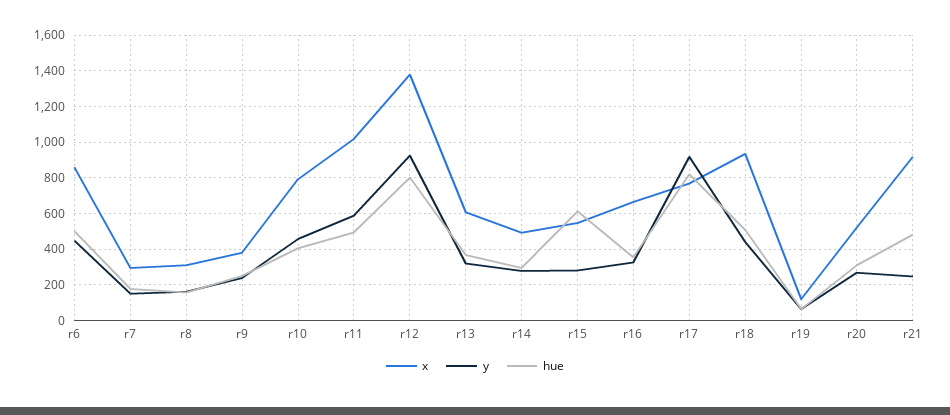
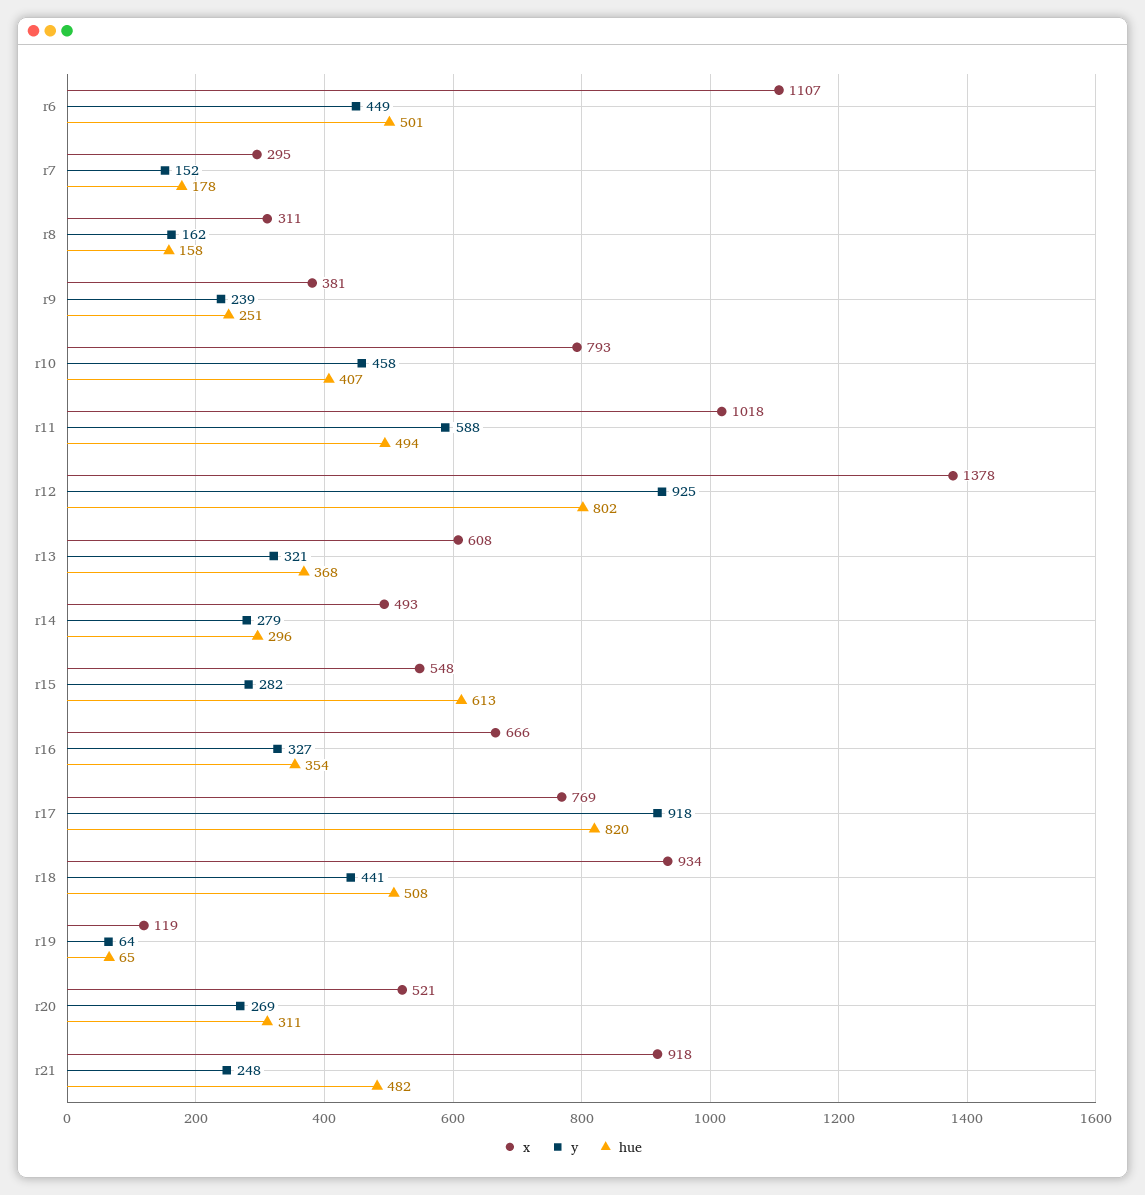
x, r6: 850 -> 1107

